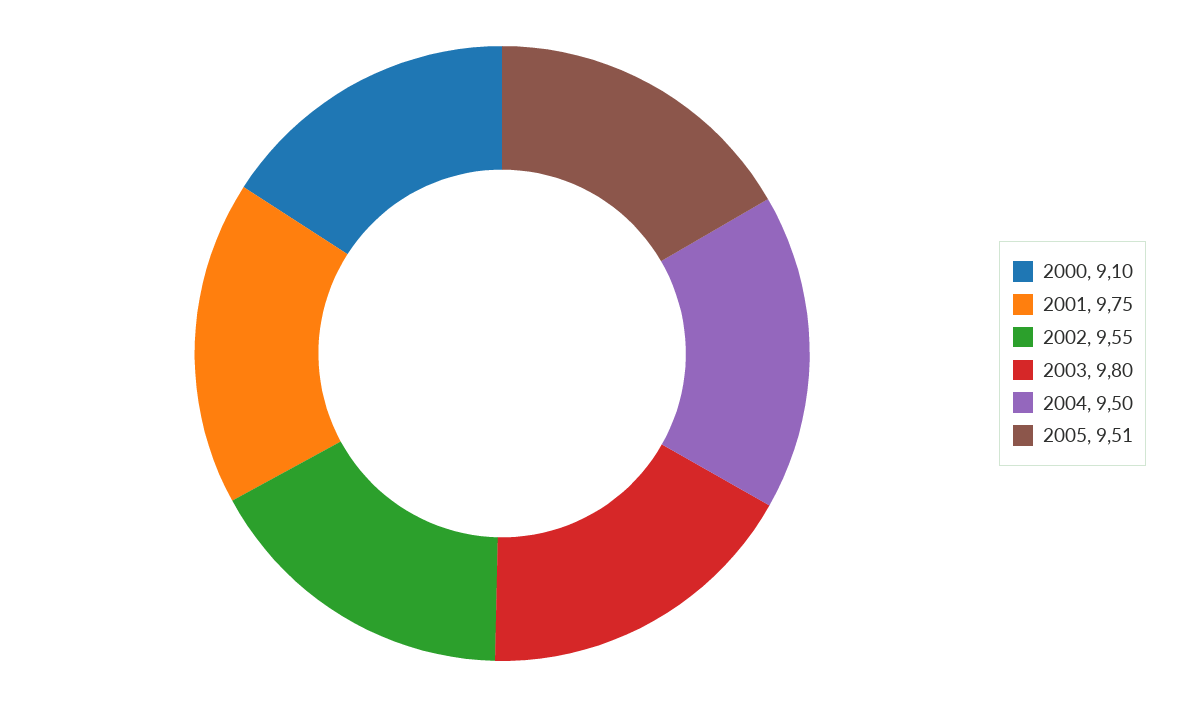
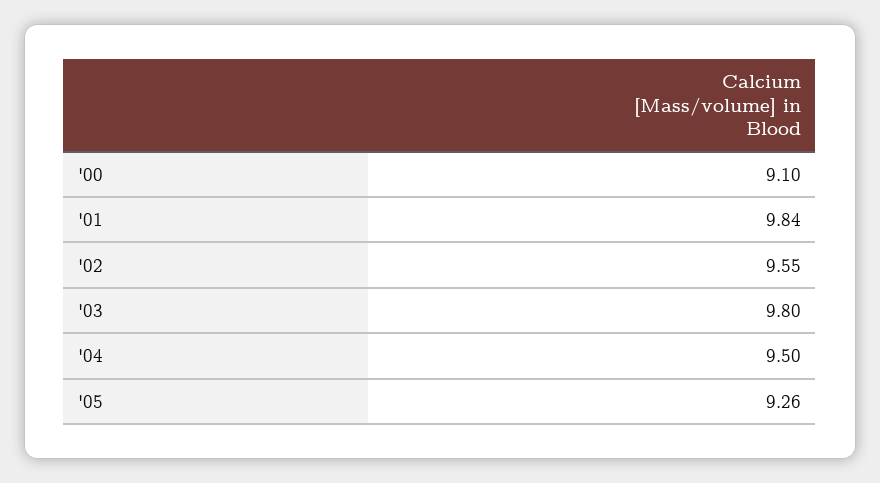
2001: 9.75 -> 9.84
2005: 9.51 -> 9.26

